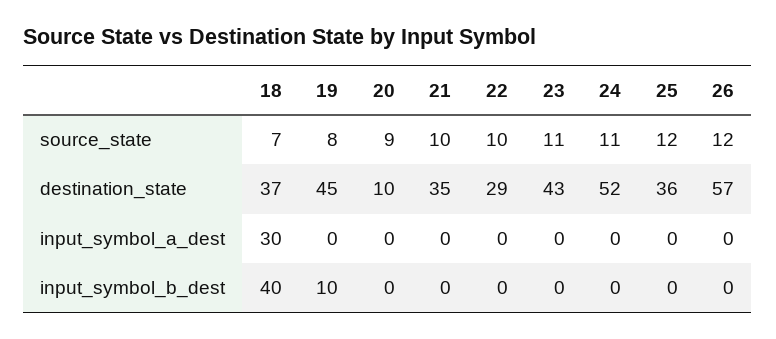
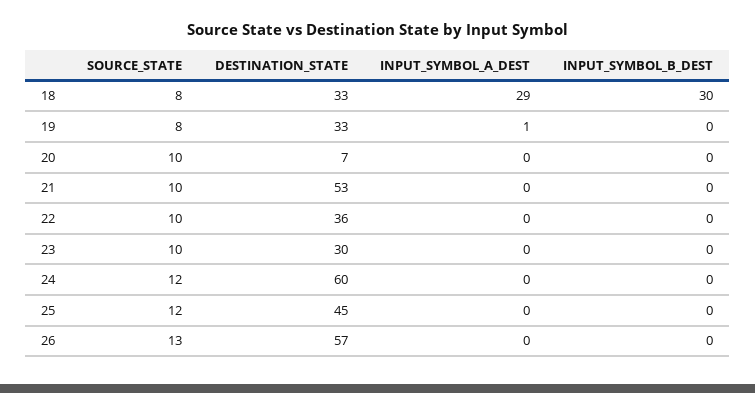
18, source_state: 7 -> 8
20, source_state: 9 -> 10
23, source_state: 11 -> 10
24, source_state: 11 -> 12
26, source_state: 12 -> 13
18, destination_state: 37 -> 33
19, destination_state: 45 -> 33
20, destination_state: 10 -> 7
21, destination_state: 35 -> 53
22, destination_state: 29 -> 36
23, destination_state: 43 -> 30
24, destination_state: 52 -> 60
25, destination_state: 36 -> 45
18, input_symbol_a_dest: 30 -> 29
19, input_symbol_a_dest: 0 -> 1
18, input_symbol_b_dest: 40 -> 30
19, input_symbol_b_dest: 10 -> 0

